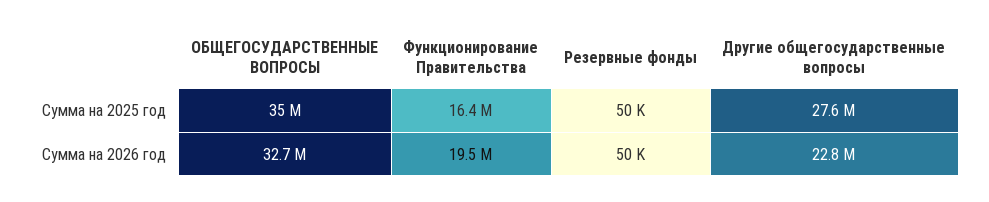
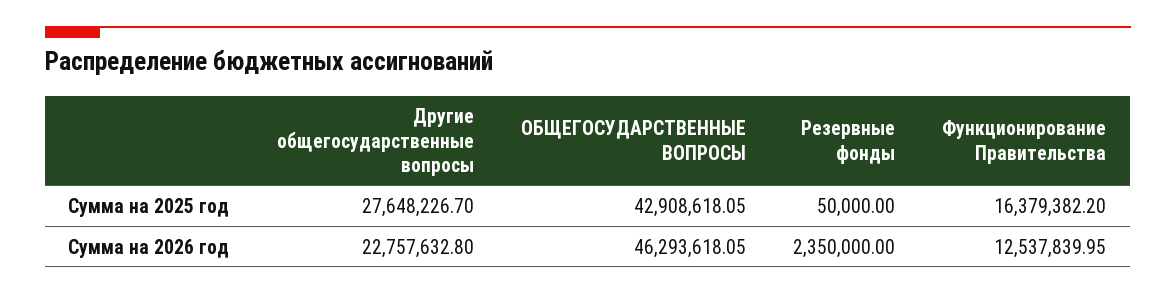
ОБЩЕГОСУДАРСТВЕННЫЕ ВОПРОСЫ, Сумма на 2025 год: 35000000 -> 42908618.05
ОБЩЕГОСУДАРСТВЕННЫЕ ВОПРОСЫ, Сумма на 2026 год: 32700000 -> 46293618.05
Функционирование Правительства, Сумма на 2026 год: 19500000 -> 12537839.95
Резервные фонды, Сумма на 2026 год: 50000 -> 2350000

